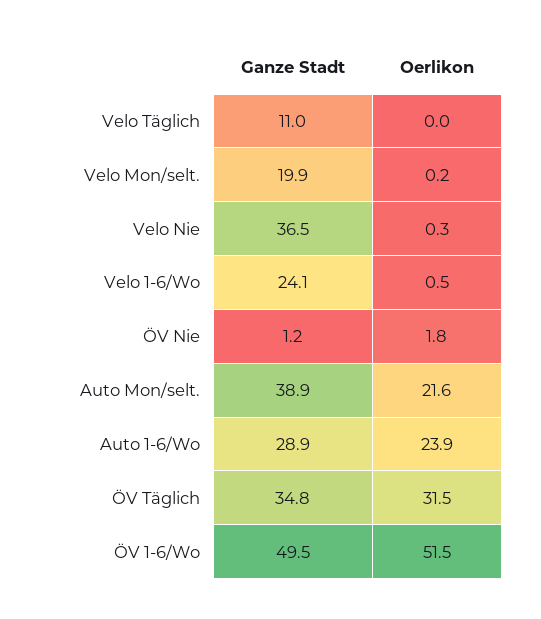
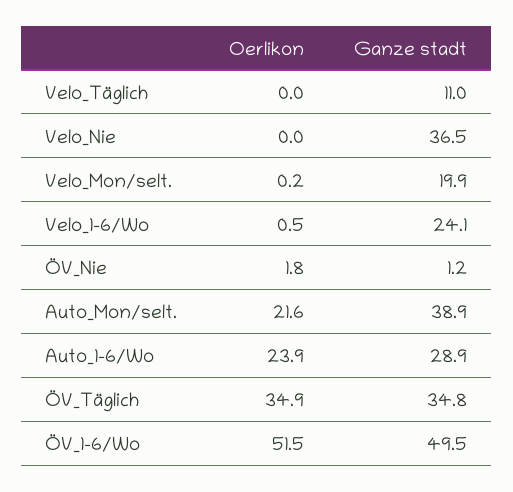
Oerlikon, Velo Nie: 0.3 -> 0
Oerlikon, ÖV Täglich: 31.5 -> 34.9

